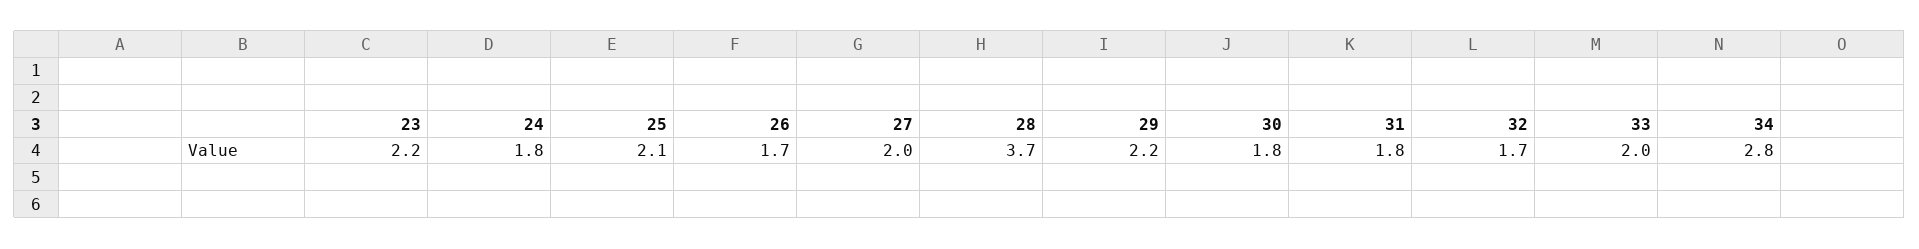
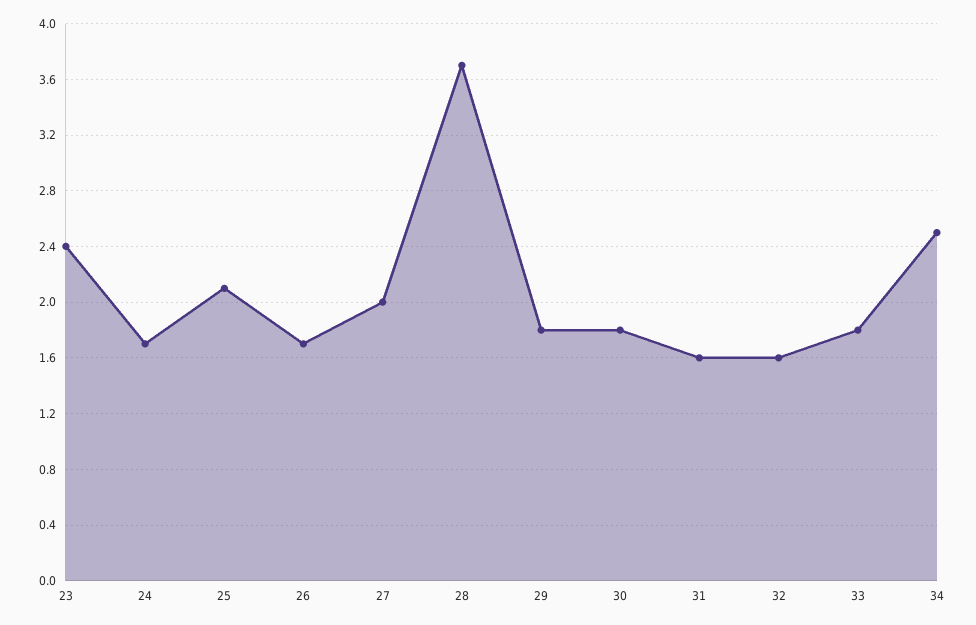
23: 2.2 -> 2.4
24: 1.8 -> 1.7
29: 2.2 -> 1.8
31: 1.8 -> 1.6
32: 1.7 -> 1.6
33: 2 -> 1.8
34: 2.8 -> 2.5

